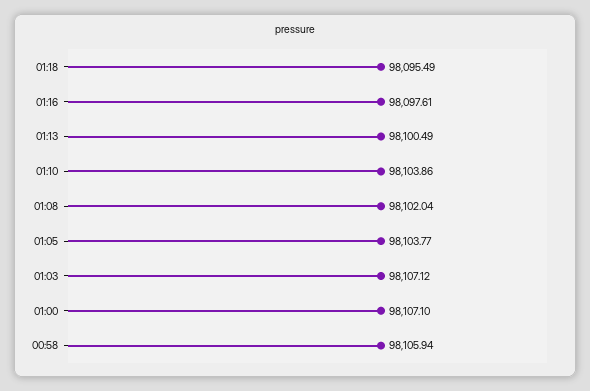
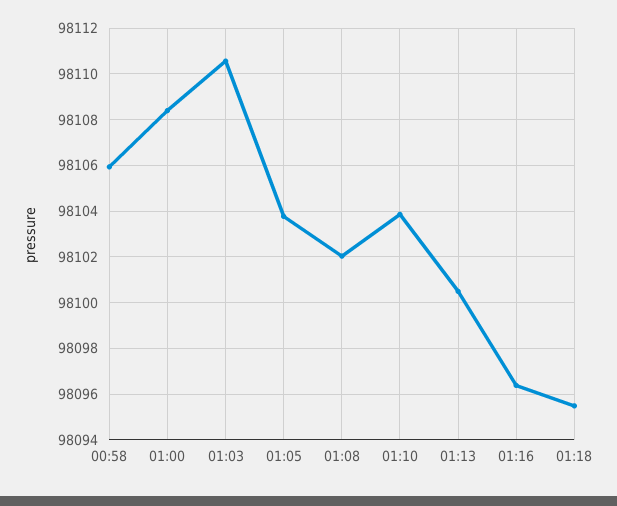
01:16: 98097.61 -> 98096.5
01:03: 98107.12 -> 98110.5
01:00: 98107.1 -> 98108.5

